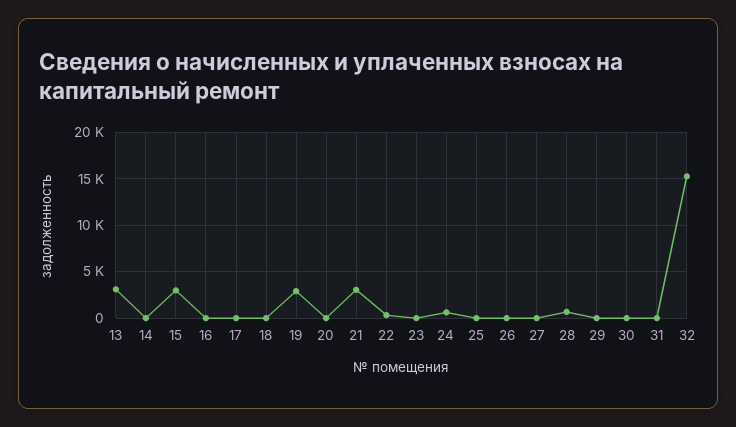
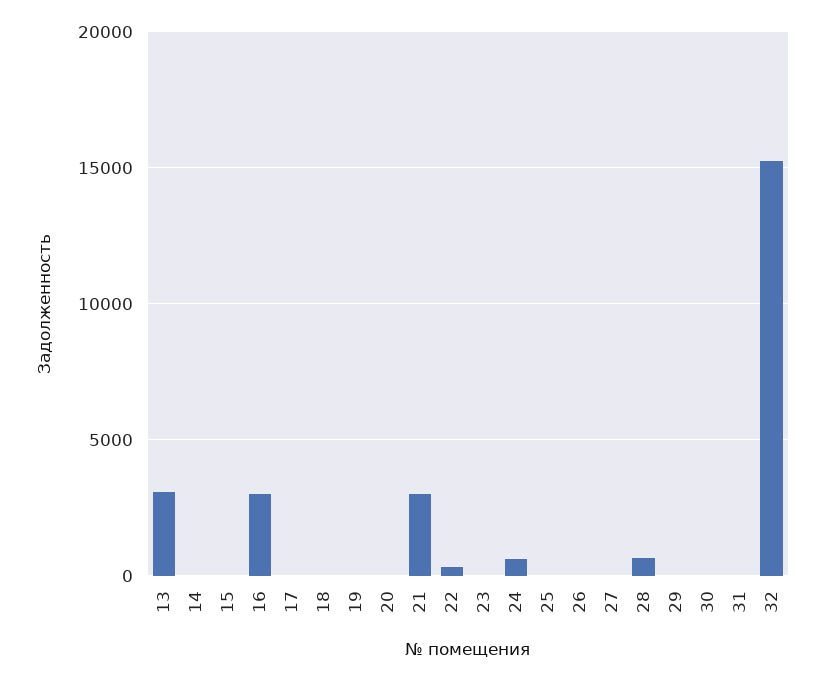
15: 3000 -> 0
16: 0 -> 3000
19: 3000 -> 0

